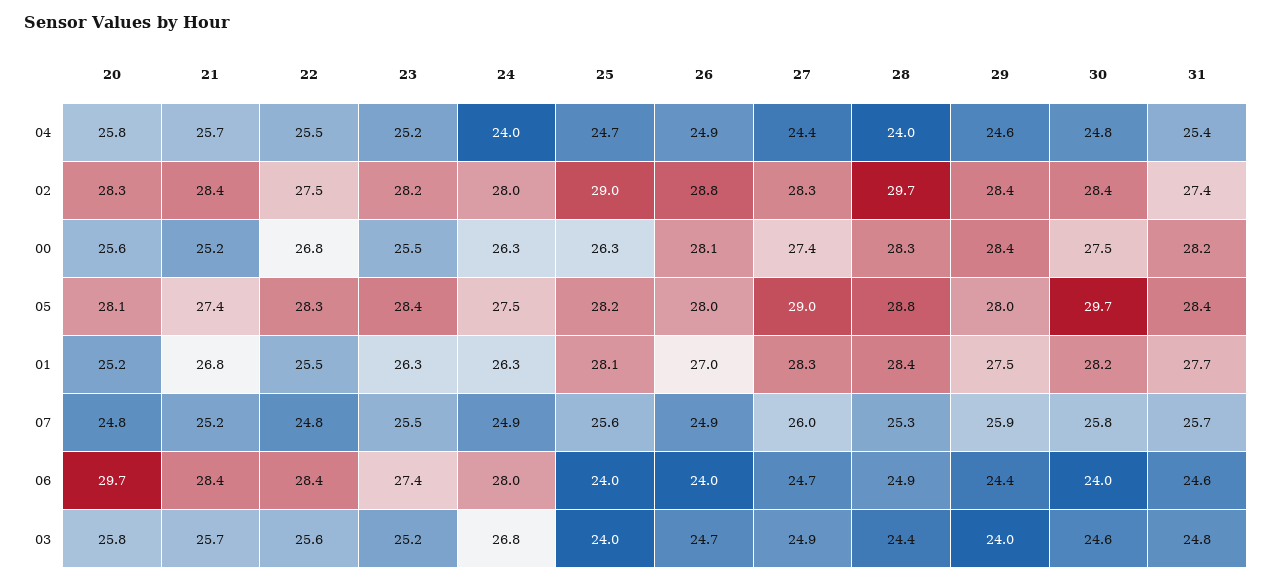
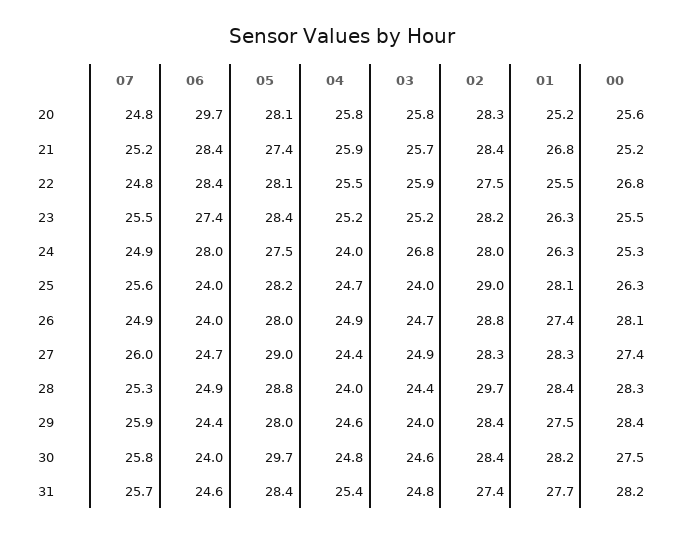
21, 04: 25.7 -> 25.9
24, 00: 26.3 -> 25.3
22, 05: 28.3 -> 28.1
26, 01: 27 -> 27.4
22, 03: 25.6 -> 25.9

